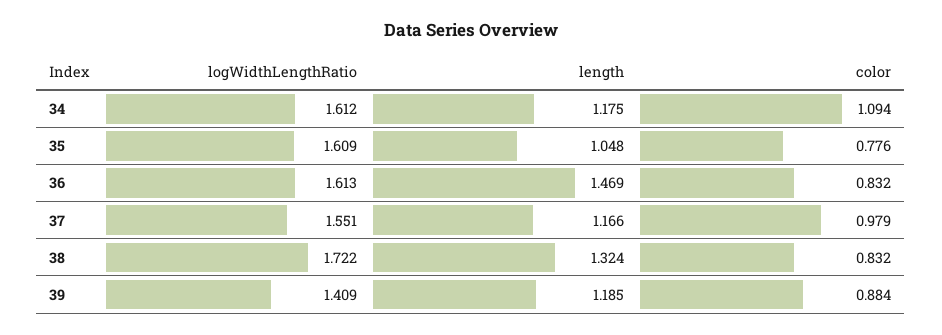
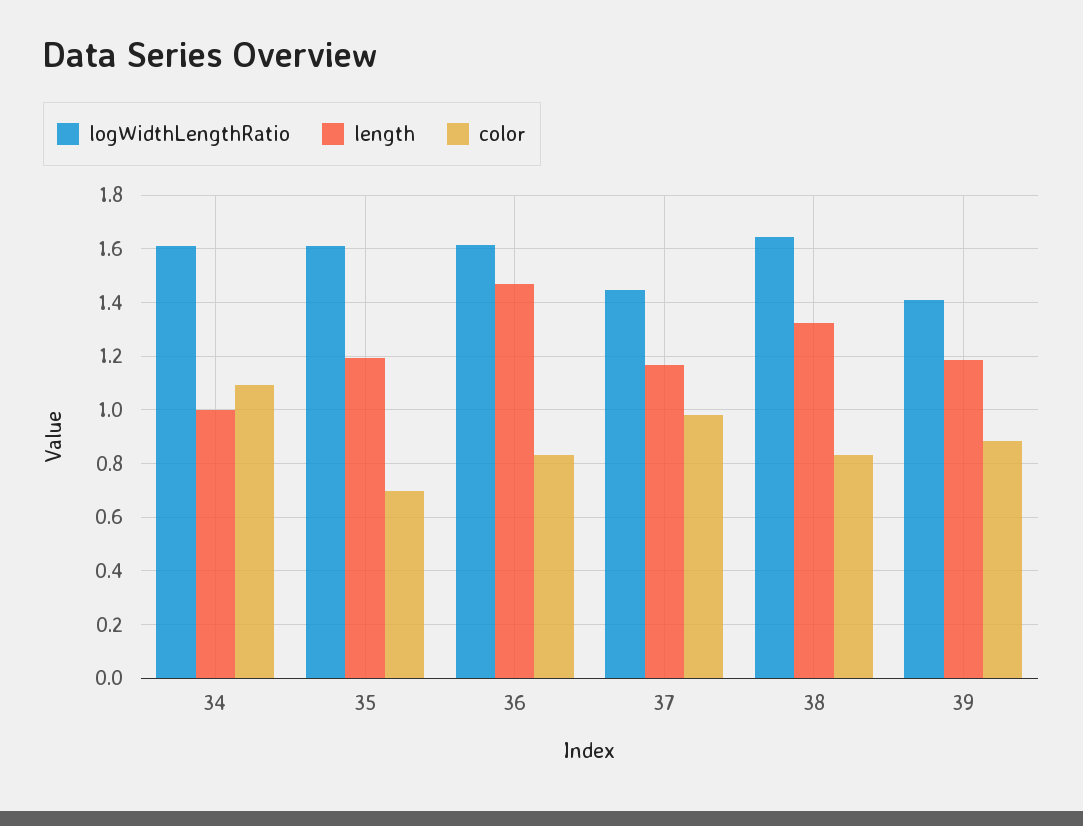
length, 34: 1.175 -> 1
length, 35: 1.048 -> 1.2
color, 35: 0.776 -> 0.7
logWidthLengthRatio, 37: 1.551 -> 1.45
logWidthLengthRatio, 38: 1.722 -> 1.65

